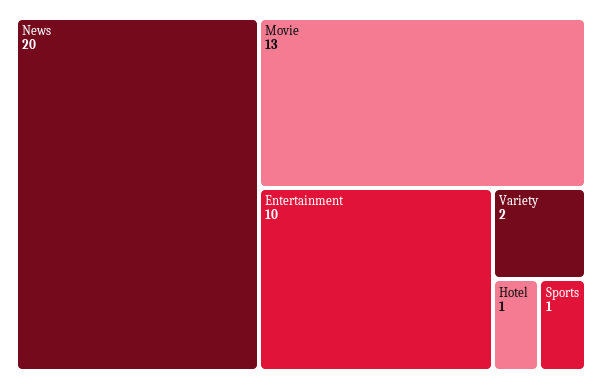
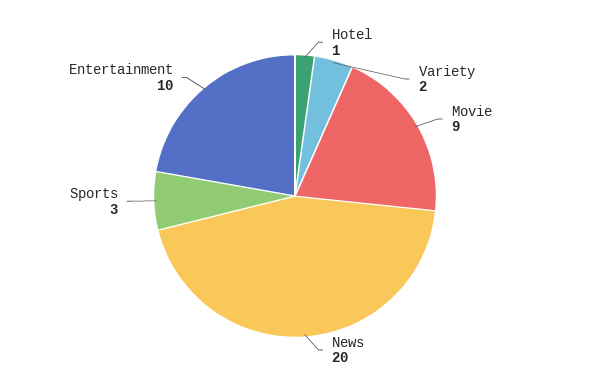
Movie: 13 -> 9
Sports: 1 -> 3

